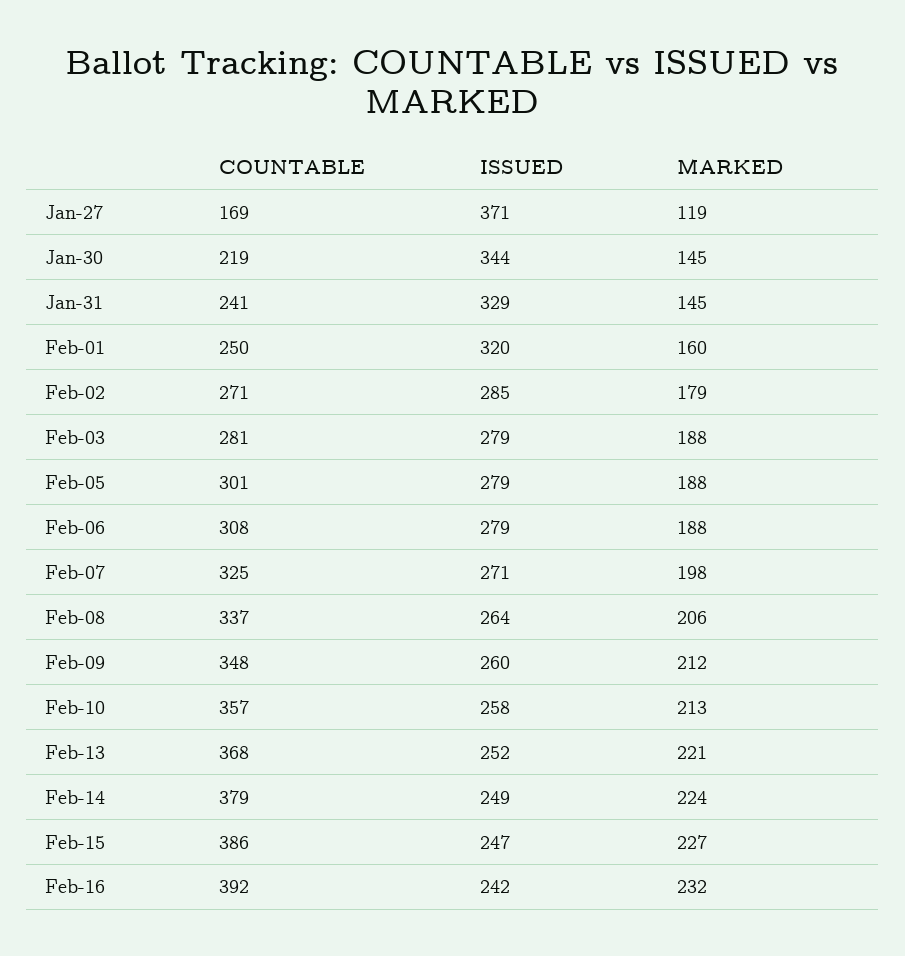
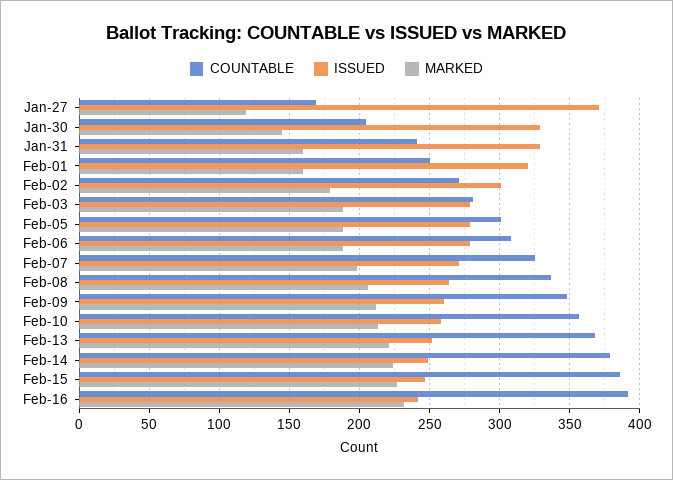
COUNTABLE, Jan-30: 219 -> 205
ISSUED, Jan-30: 344 -> 330
MARKED, Jan-31: 145 -> 160
ISSUED, Feb-02: 285 -> 300

